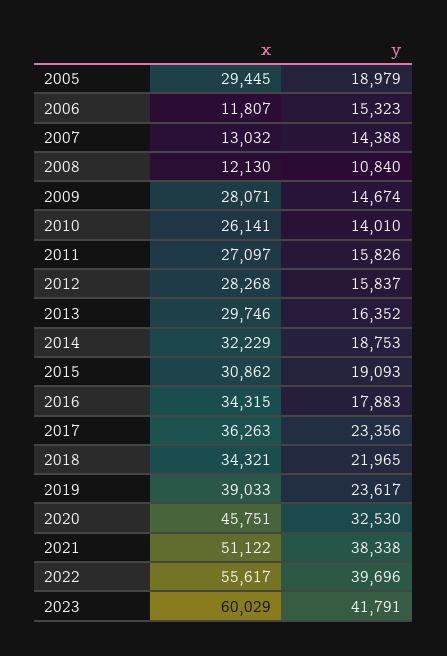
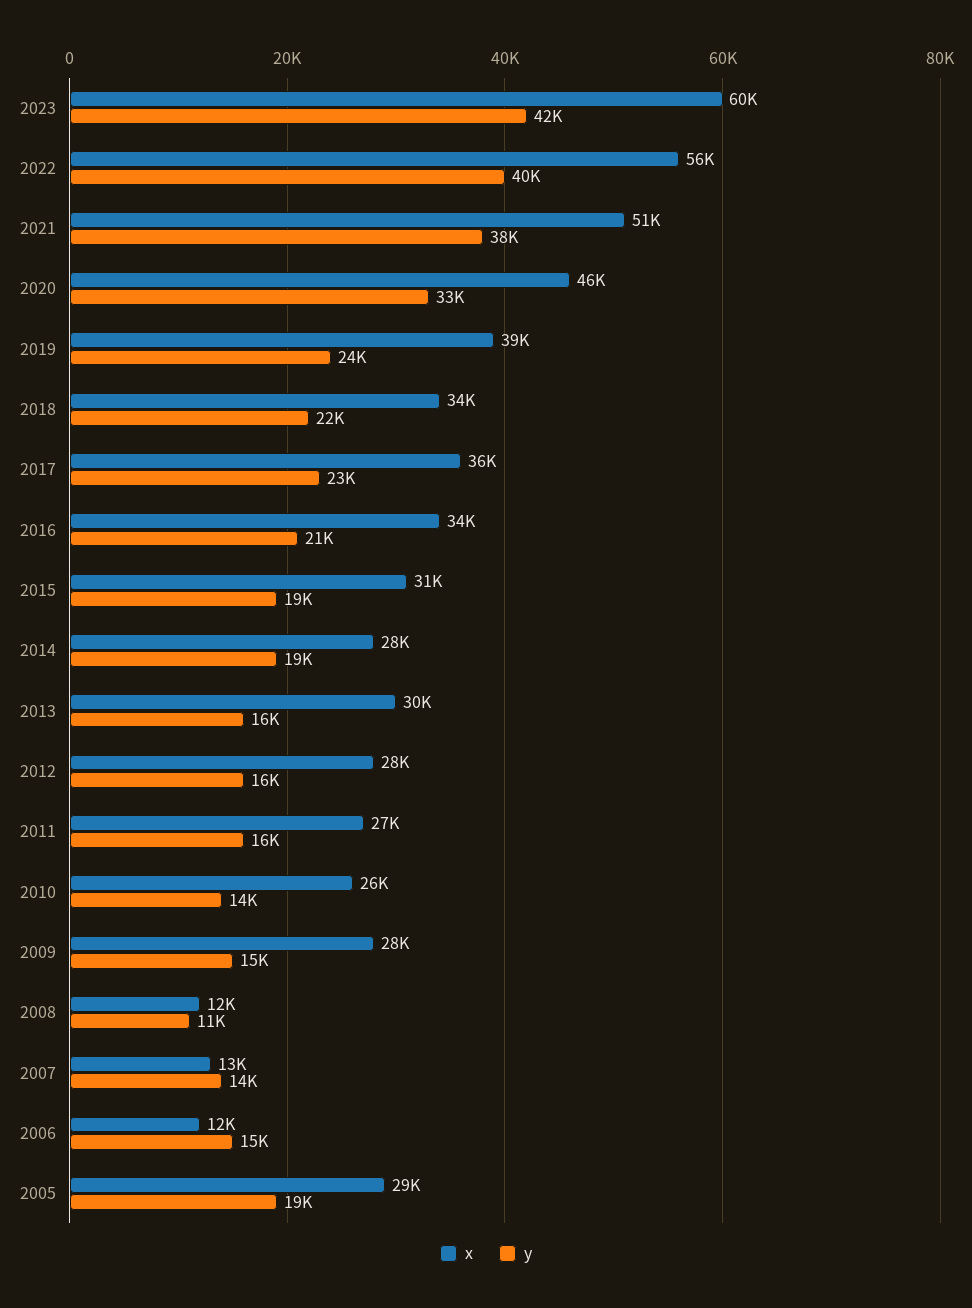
x, 2014: 32229 -> 28000
y, 2016: 17883 -> 21000

